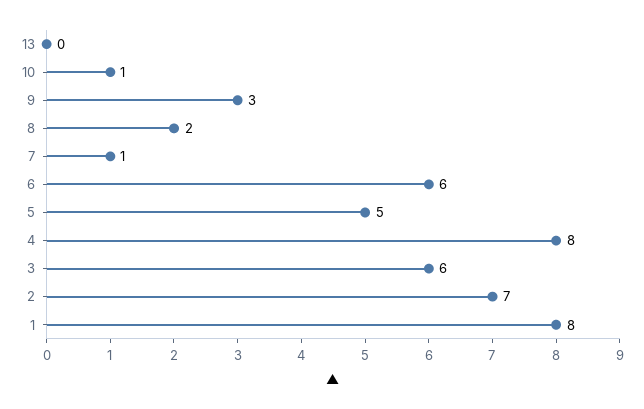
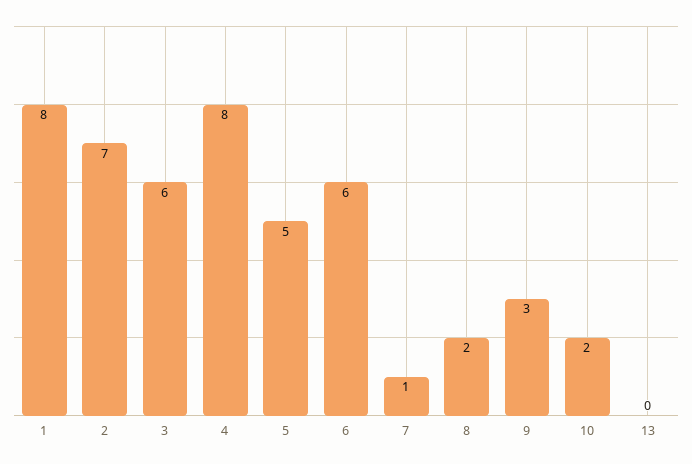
10: 1 -> 2

